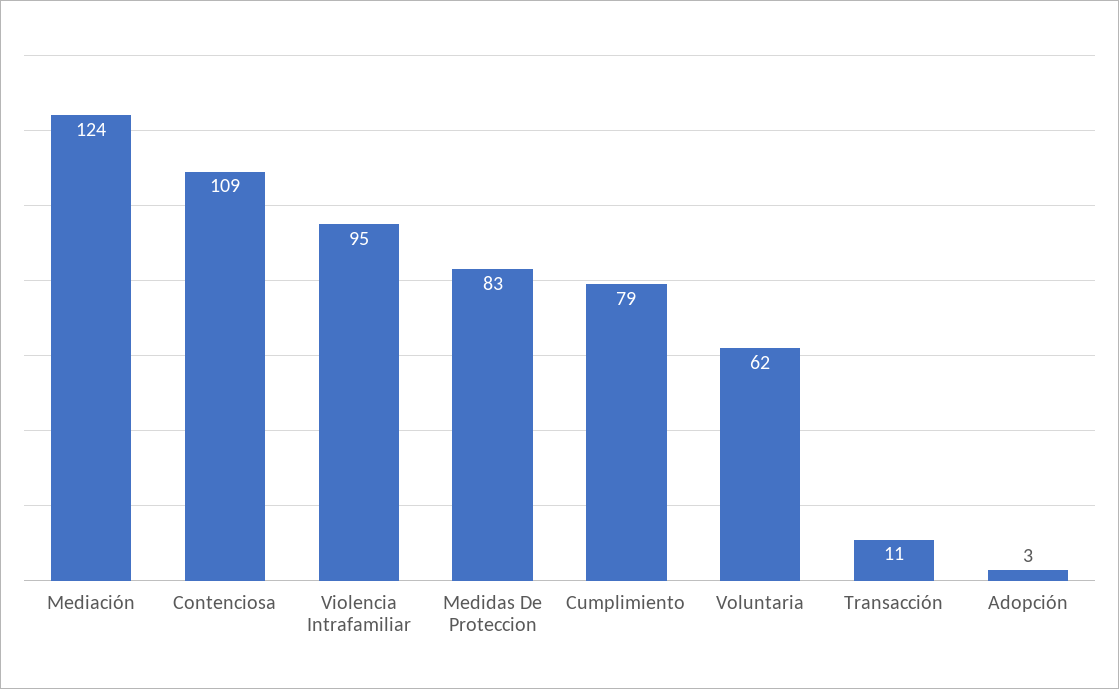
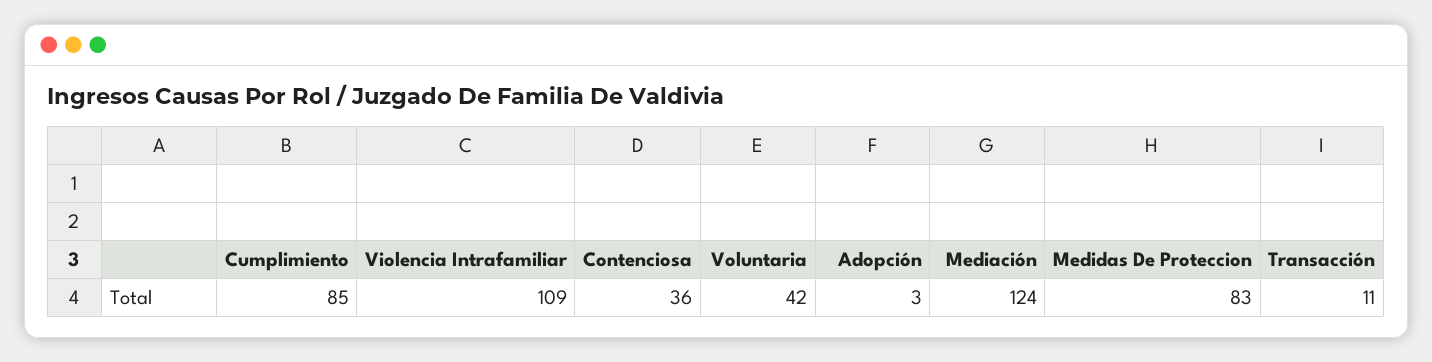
Contenciosa: 109 -> 36
Violencia Intrafamiliar: 95 -> 109
Cumplimiento: 79 -> 85
Voluntaria: 62 -> 42

